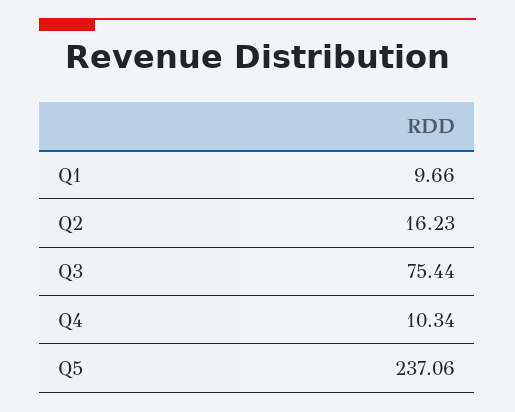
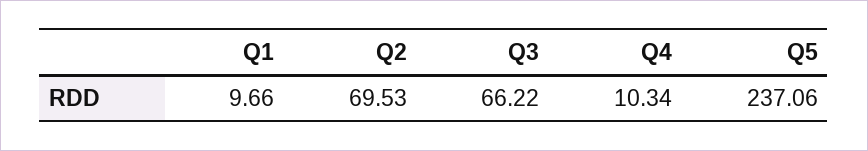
Q2: 16.23 -> 69.53
Q3: 75.44 -> 66.22

